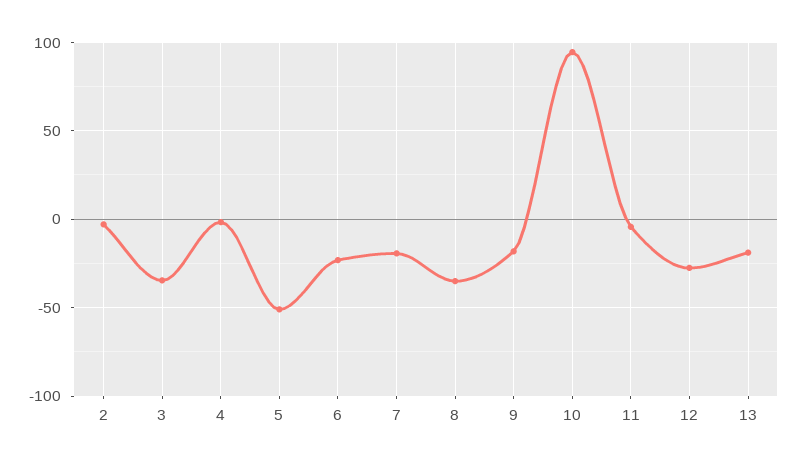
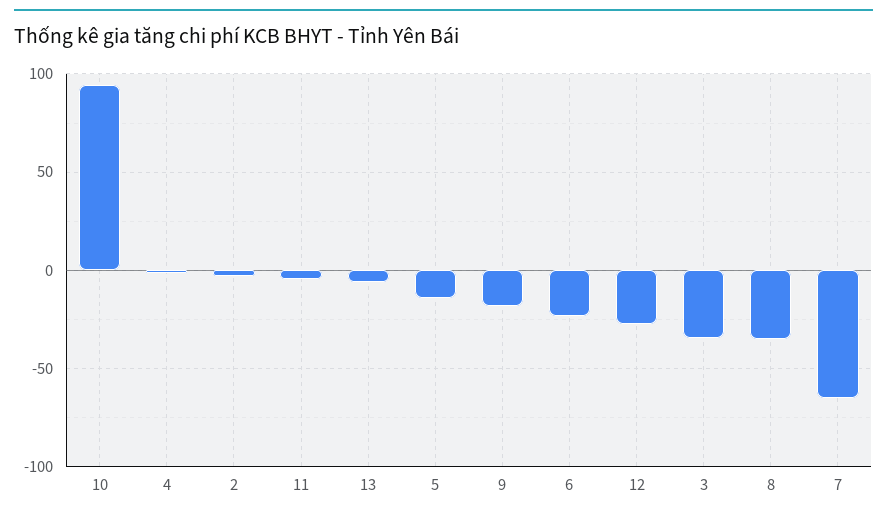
5: -50 -> -15
7: -20 -> -65
13: -20 -> -5

